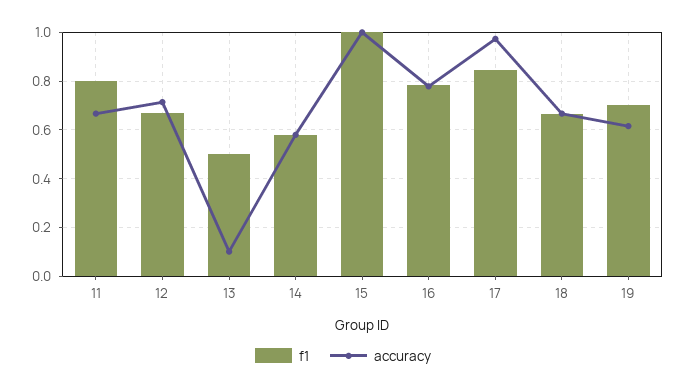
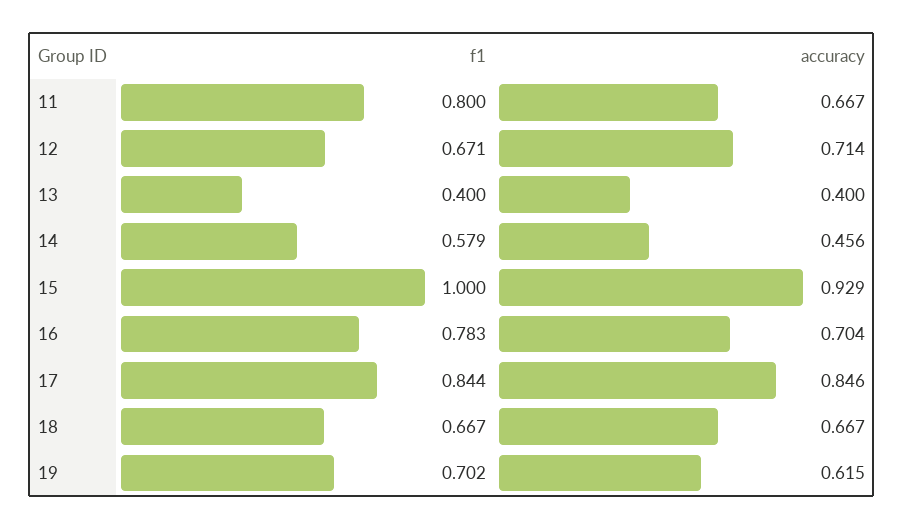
f1, 13: 0.5 -> 0.4
accuracy, 13: 0.1 -> 0.4
accuracy, 14: 0.575 -> 0.456
accuracy, 15: 1 -> 0.929
accuracy, 16: 0.775 -> 0.704
accuracy, 17: 0.975 -> 0.846

